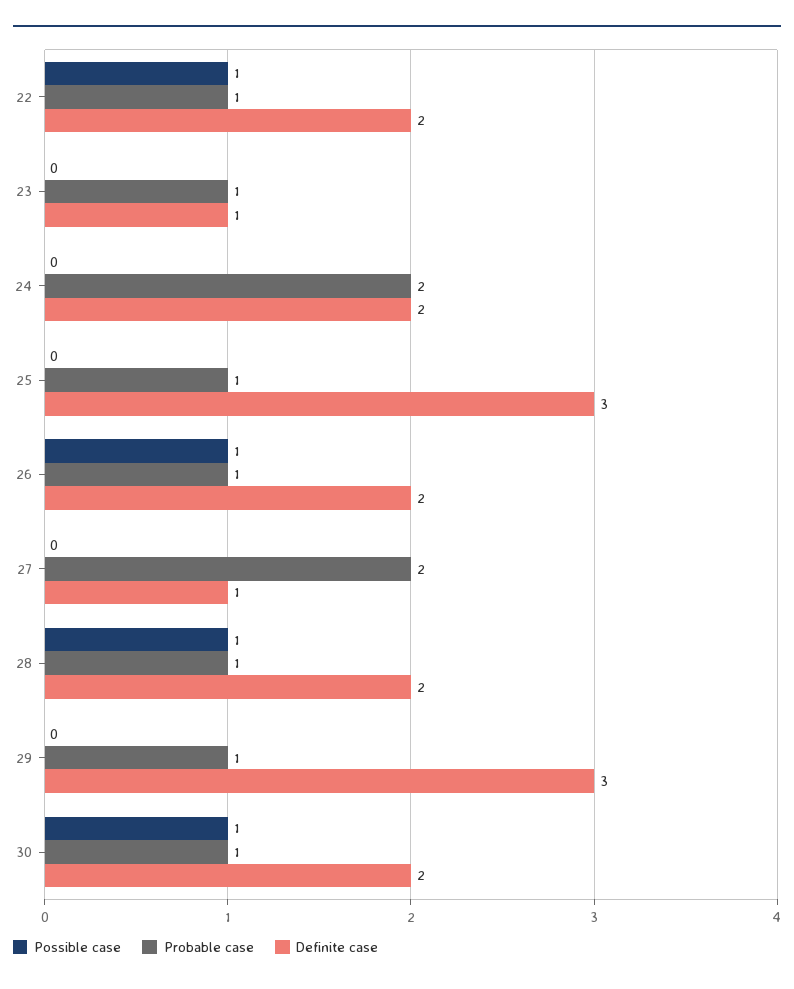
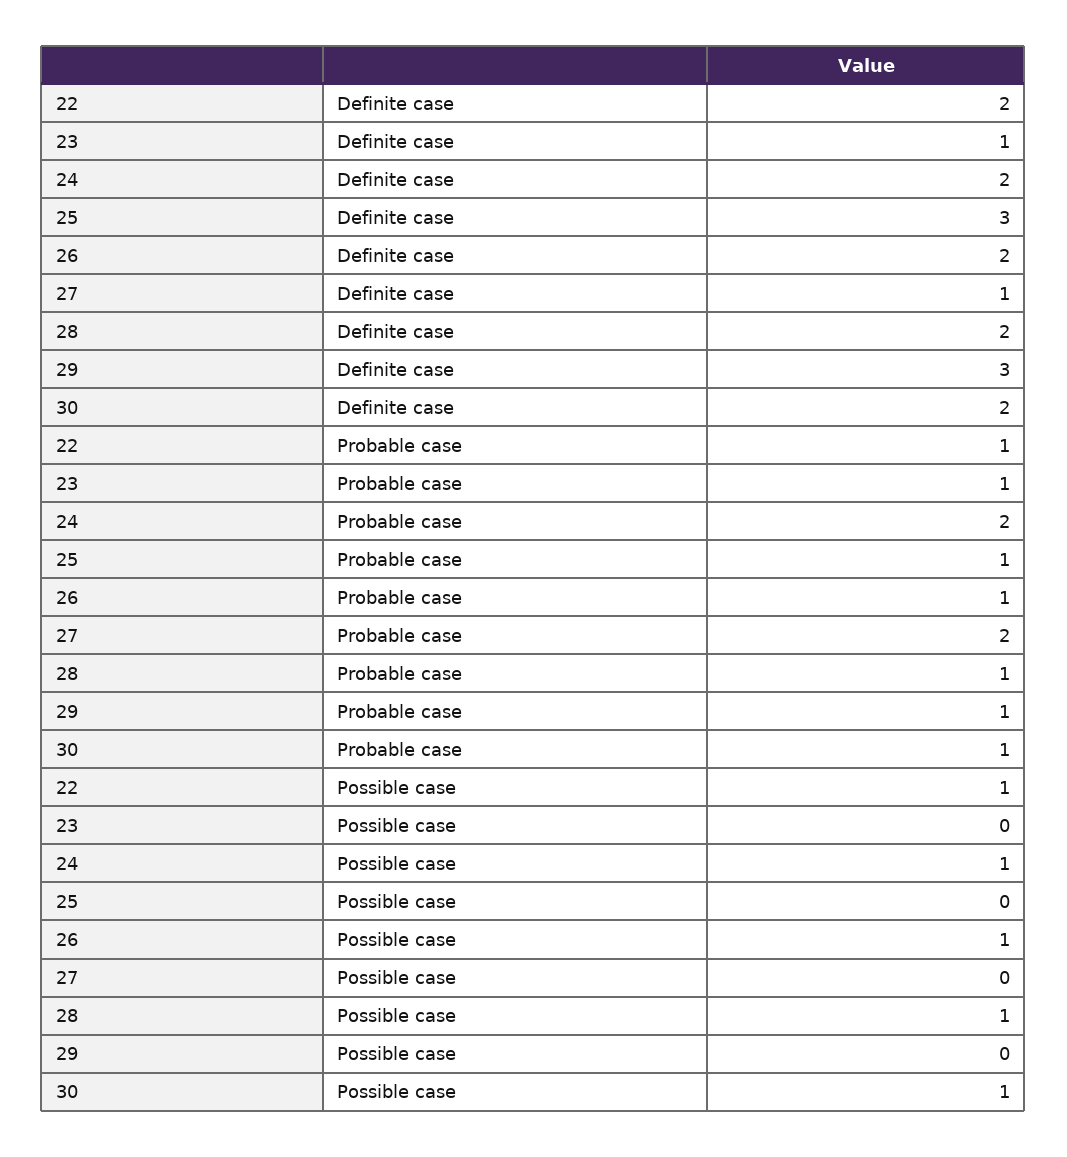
Possible case, 24: 0 -> 1

